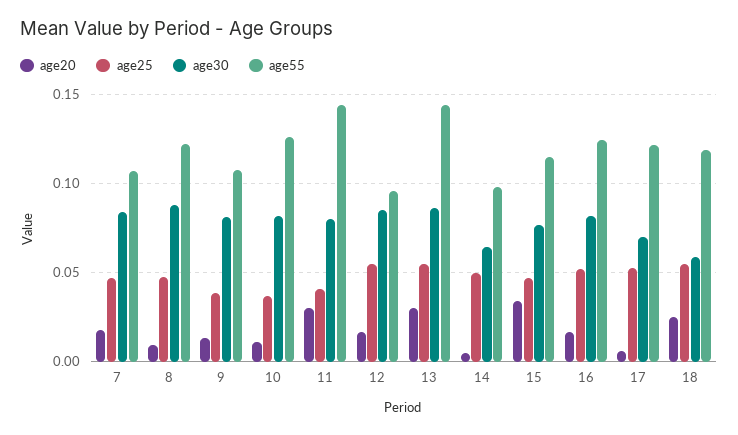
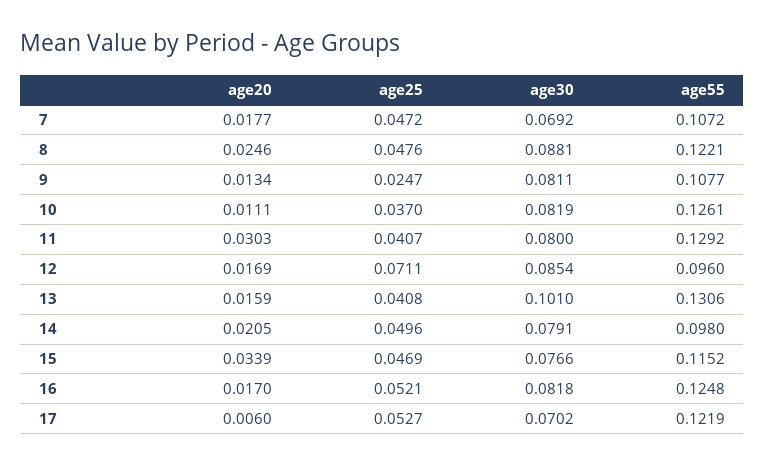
age30, 7: 0.085 -> 0.0692
age20, 8: 0.01 -> 0.0246
age25, 9: 0.04 -> 0.0247
age55, 11: 0.145 -> 0.1292
age25, 12: 0.055 -> 0.0711
age20, 13: 0.03 -> 0.0159
age25, 13: 0.055 -> 0.0408
age30, 13: 0.085 -> 0.101
age55, 13: 0.145 -> 0.1306
age20, 14: 0.005 -> 0.0205
age30, 14: 0.065 -> 0.0791
age20, 18: 0.025 -> none
age25, 18: 0.055 -> none
age30, 18: 0.06 -> none
age55, 18: 0.12 -> none

